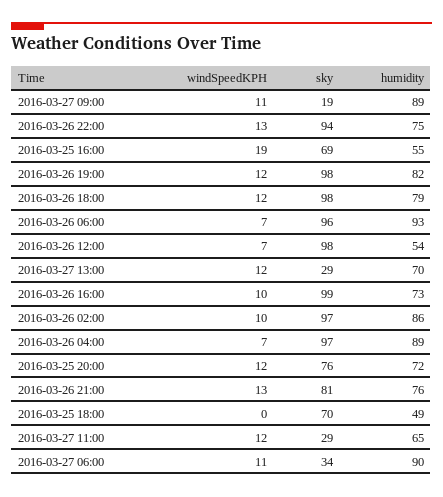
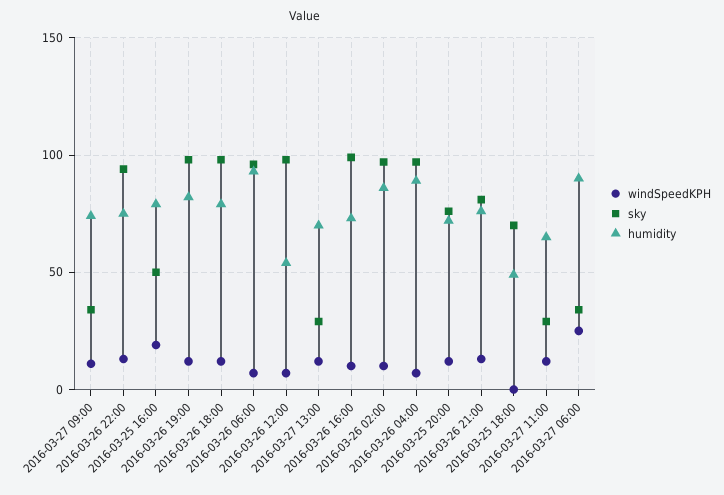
sky, 2016-03-27 09:00: 19 -> 35
humidity, 2016-03-27 09:00: 89 -> 75
sky, 2016-03-25 16:00: 69 -> 50
humidity, 2016-03-25 16:00: 55 -> 80
windSpeedKPH, 2016-03-27 06:00: 11 -> 25

